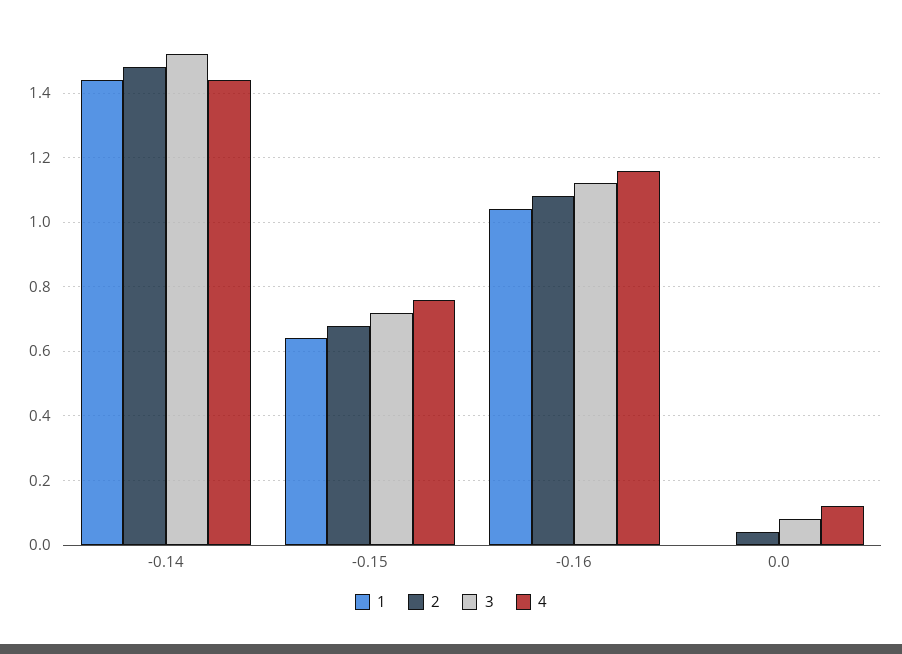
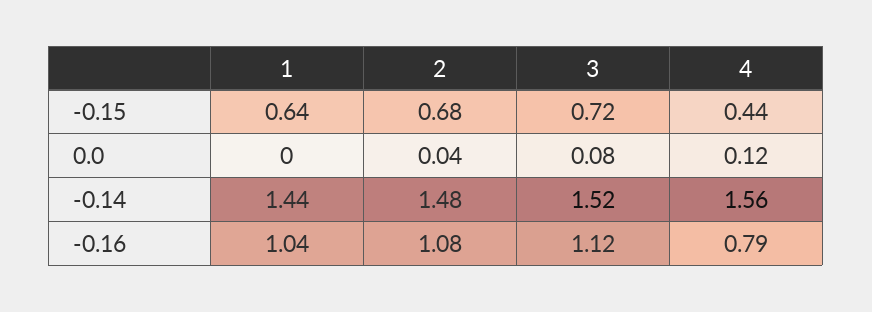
4, -0.14: 1.45 -> 1.56
4, -0.15: 0.75 -> 0.44
4, -0.16: 1.15 -> 0.79

